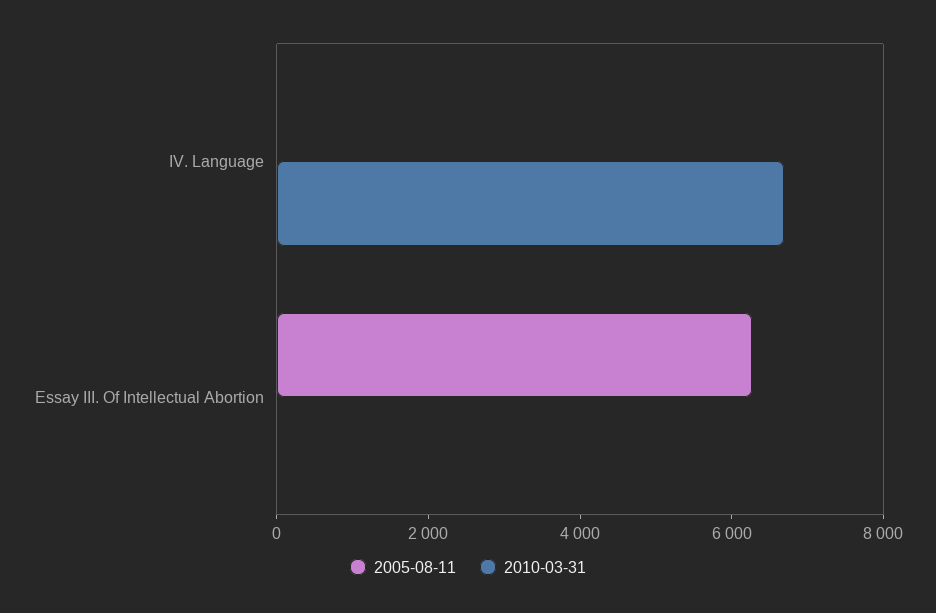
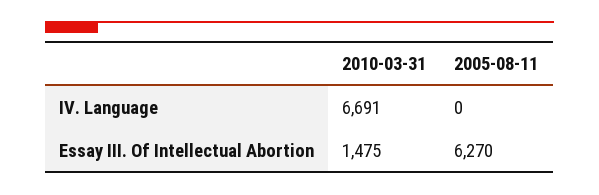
2010-03-31, Essay III. Of Intellectual Abortion: 0 -> 1475

